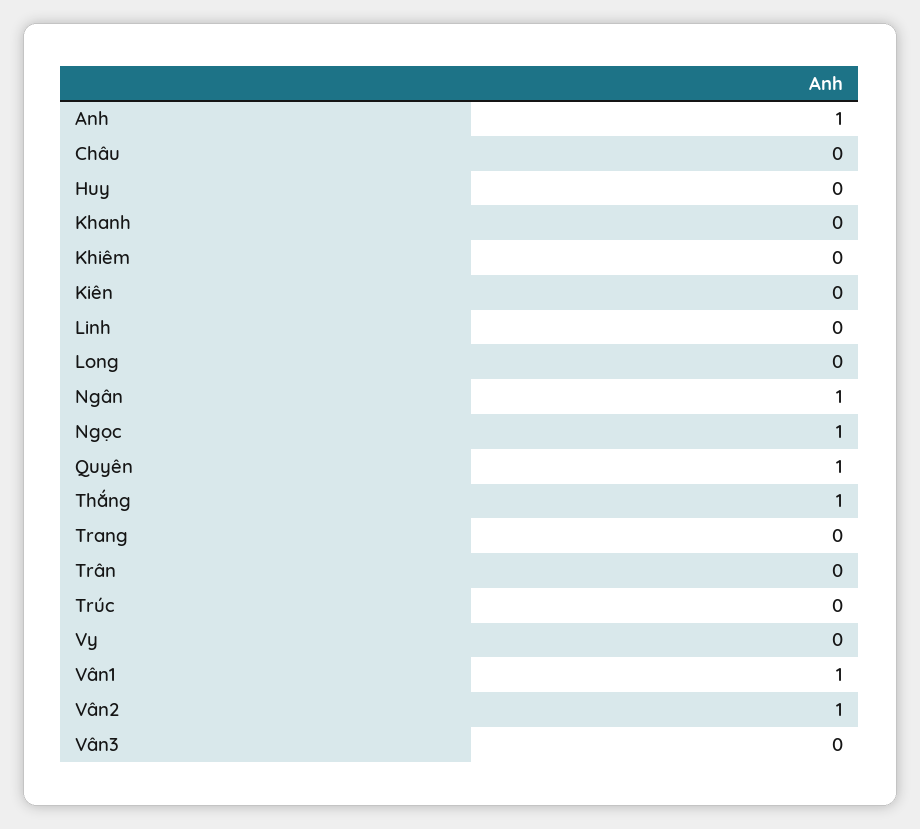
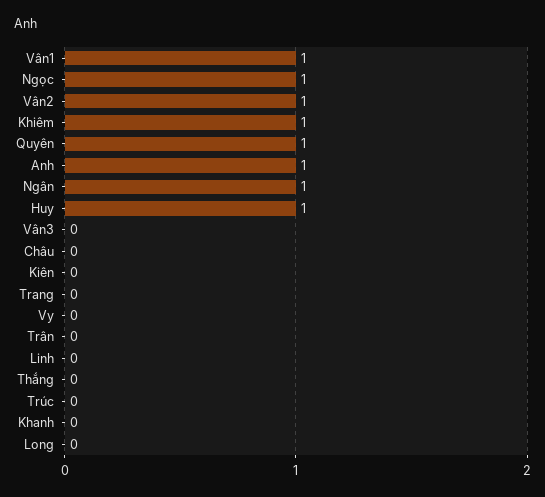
Huy: 0 -> 1
Khiêm: 0 -> 1
Thắng: 1 -> 0

